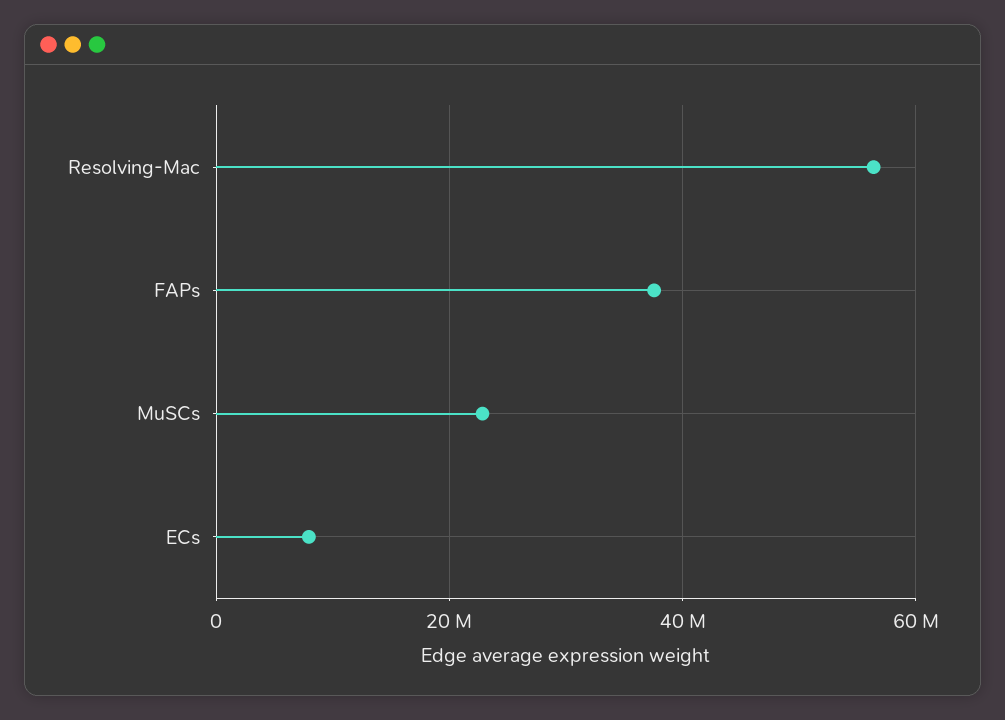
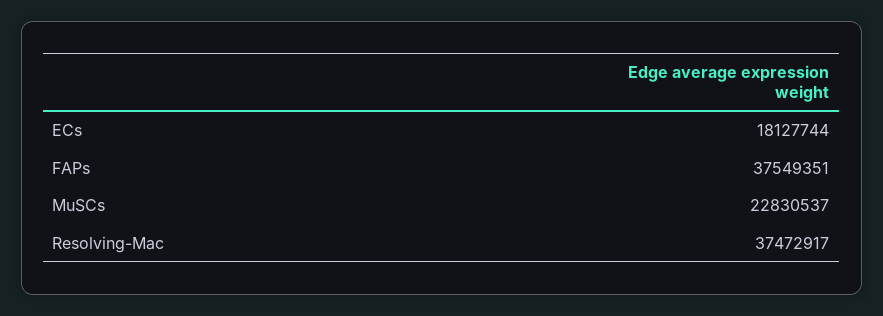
Resolving-Mac: 56000000 -> 37472917
ECs: 8000000 -> 18127744

